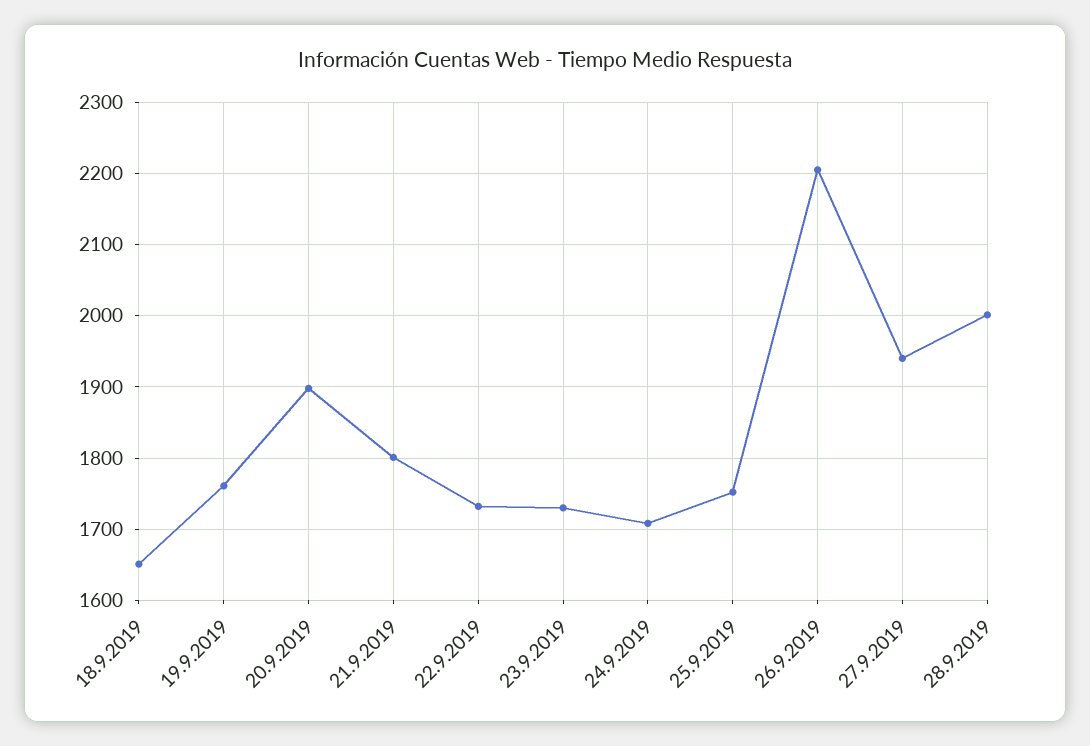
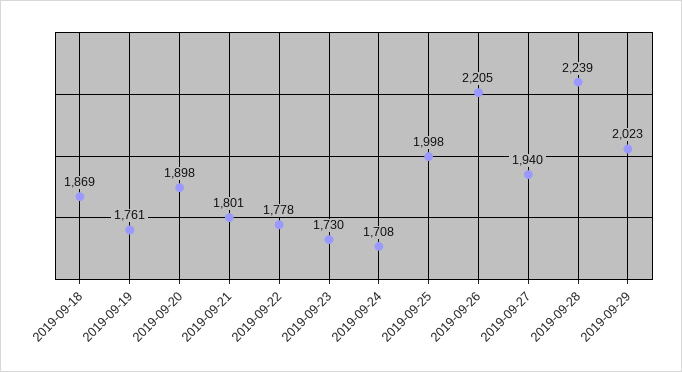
18.9.2019: 1650 -> 1869
22.9.2019: 1730 -> 1778
25.9.2019: 1750 -> 1998
28.9.2019: 2000 -> 2239
2019-09-29: none -> 2023

